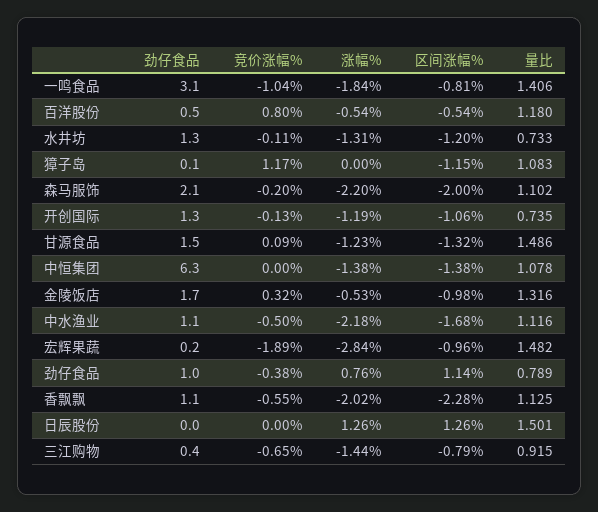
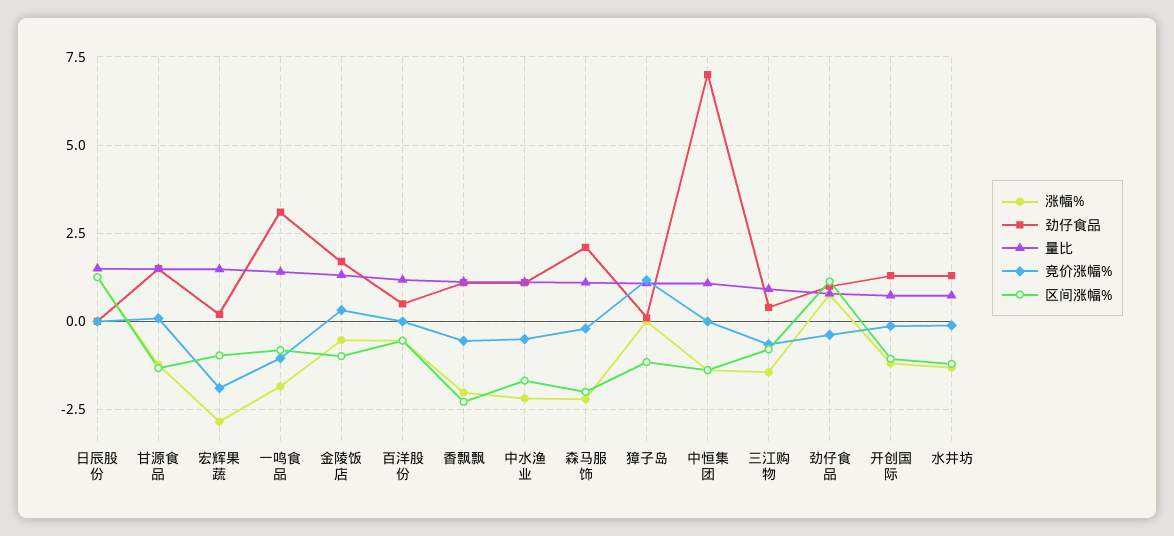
竞价涨幅%, 百洋股份: 0.8 -> 0
劲仔食品, 中恒集团: 6.3 -> 7

